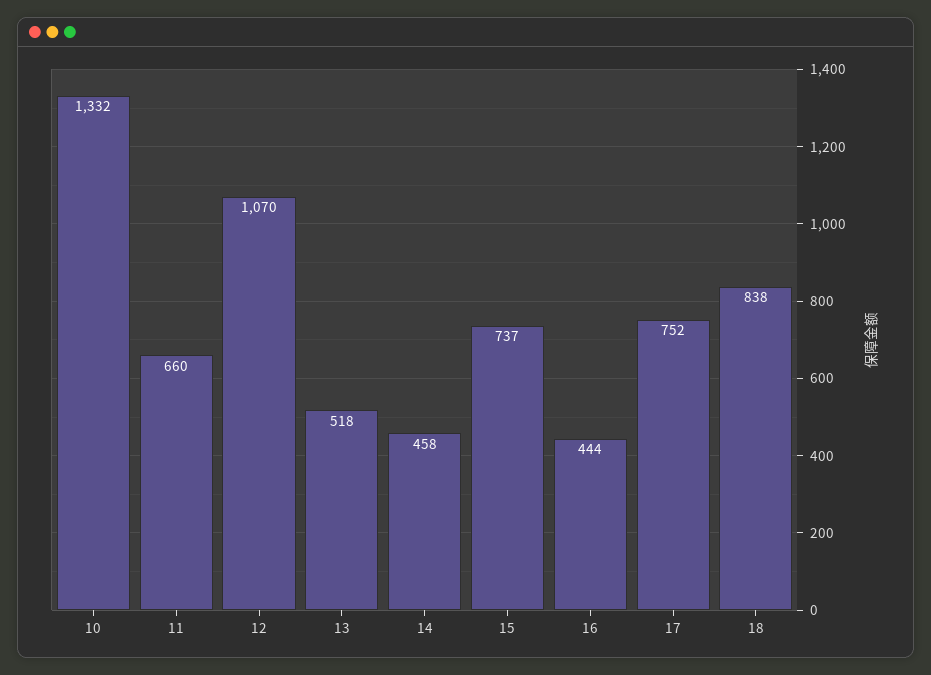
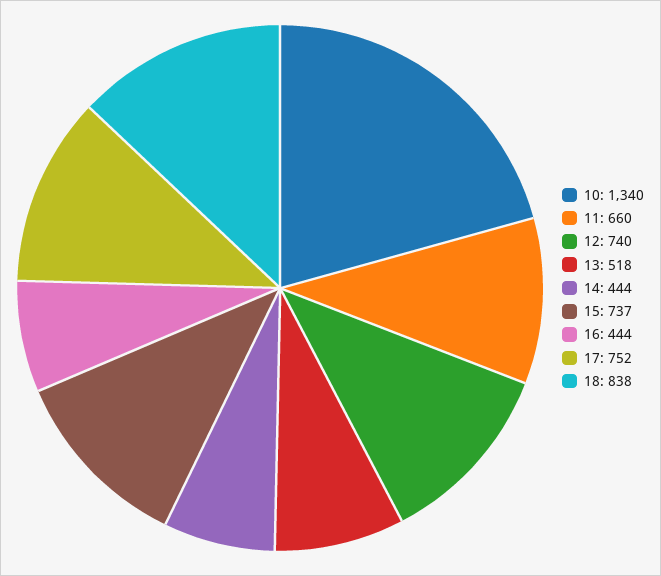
10: 1332 -> 1340
12: 1070 -> 740
14: 458 -> 444

